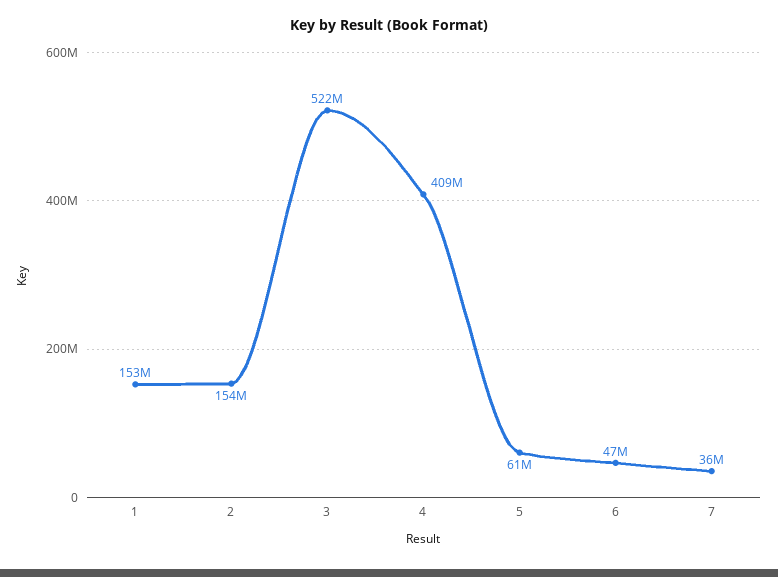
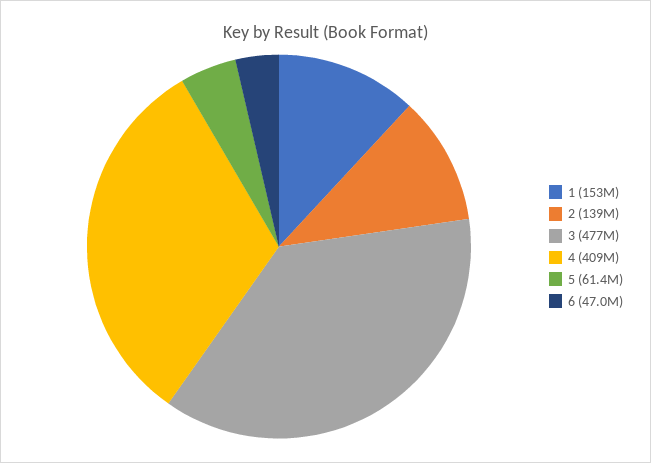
2: 154000000 -> 139000000
3: 522000000 -> 477000000
7: 36000000 -> none

